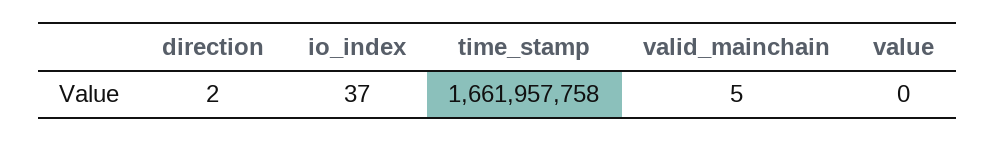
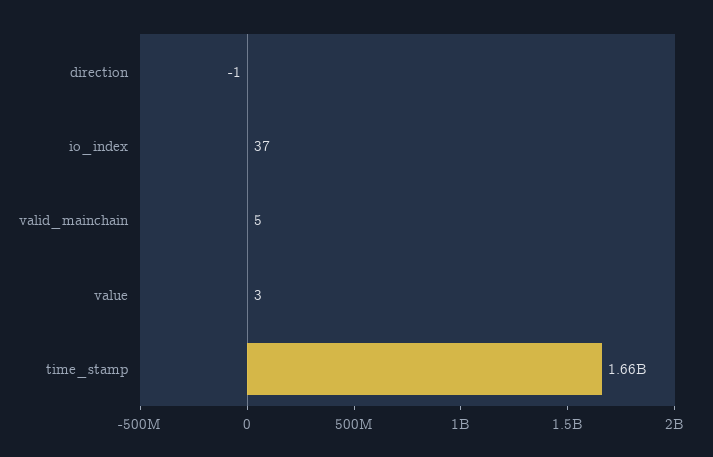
direction: 2 -> -1
value: 0 -> 3

